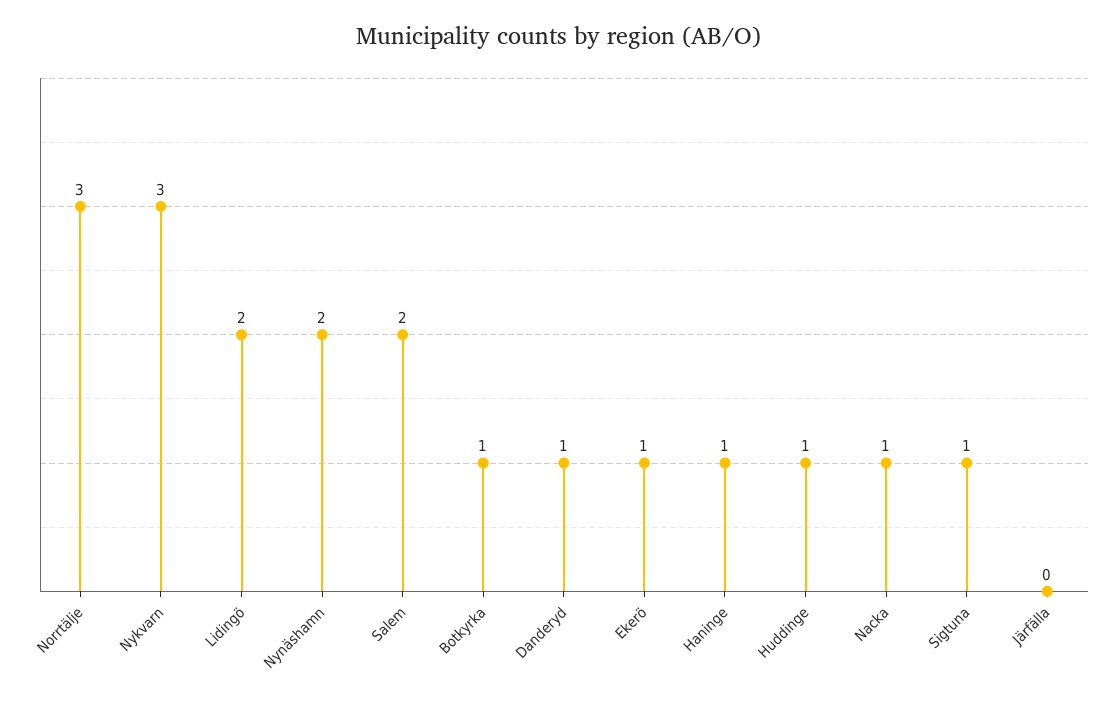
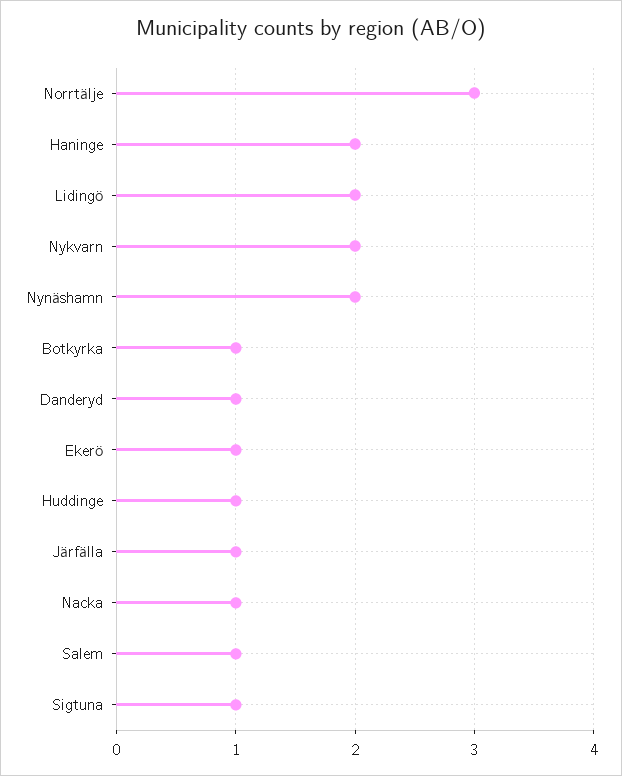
Nykvarn: 3 -> 2
Salem: 2 -> 1
Haninge: 1 -> 2
Järfälla: 0 -> 1

